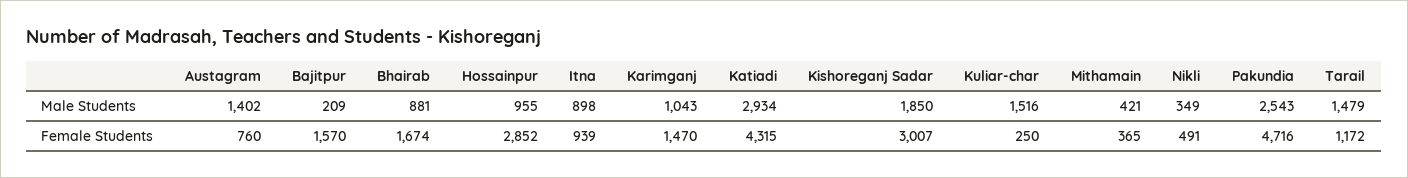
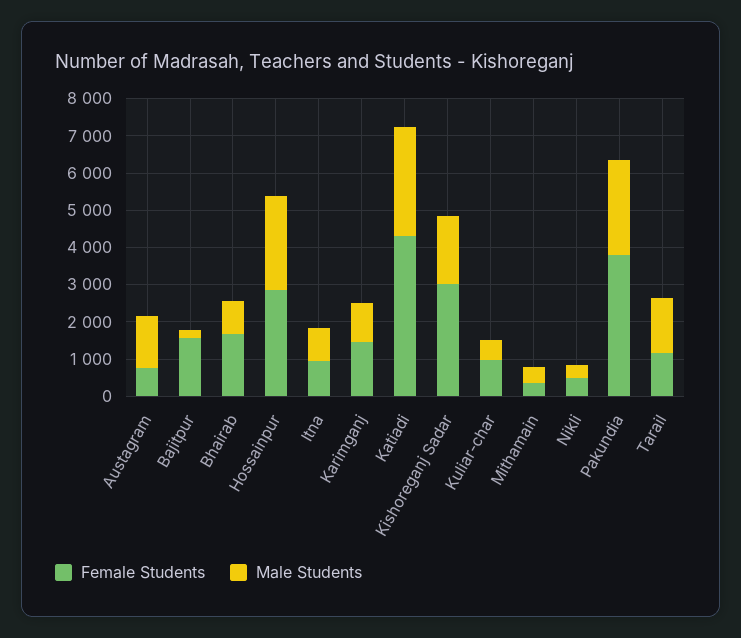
Male Students, Hossainpur: 955 -> 2500
Male Students, Kuliar-char: 1516 -> 500
Female Students, Kuliar-char: 250 -> 1000
Female Students, Pakundia: 4716 -> 3750

